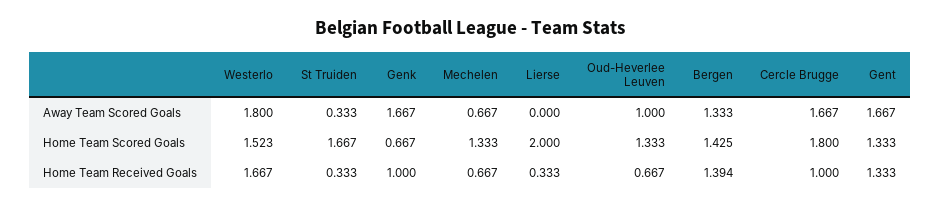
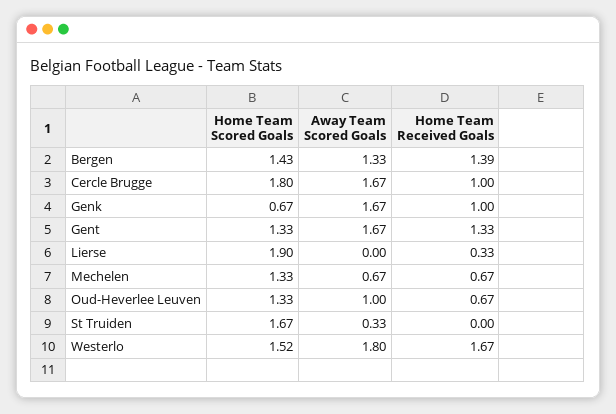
Lierse, Home Team Scored Goals: 2 -> 1.9
St Truiden, Home Team Received Goals: 0.333 -> 0

